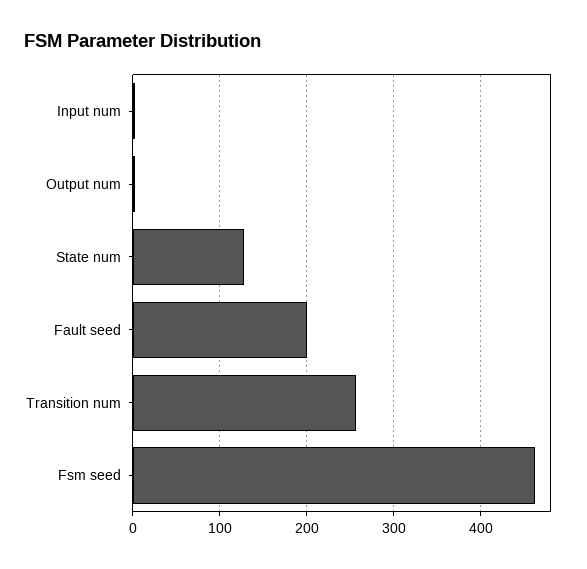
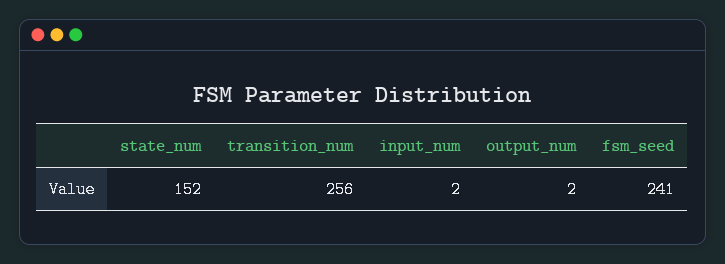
State num: 130 -> 152
Fault seed: 200 -> none
Fsm seed: 460 -> 241

